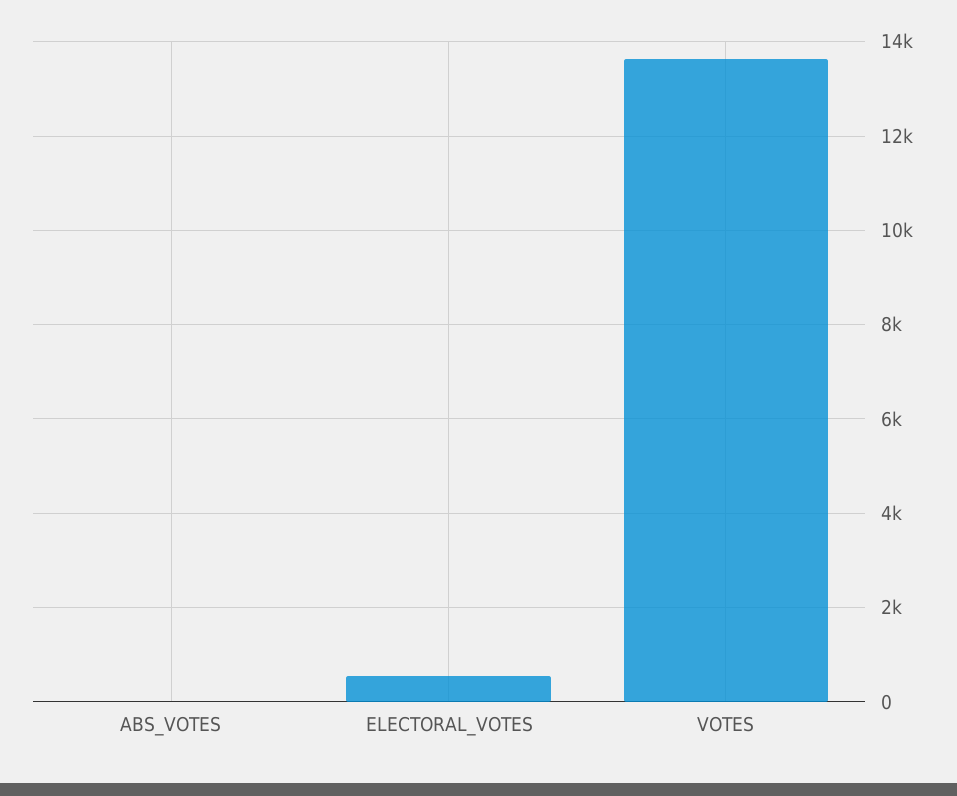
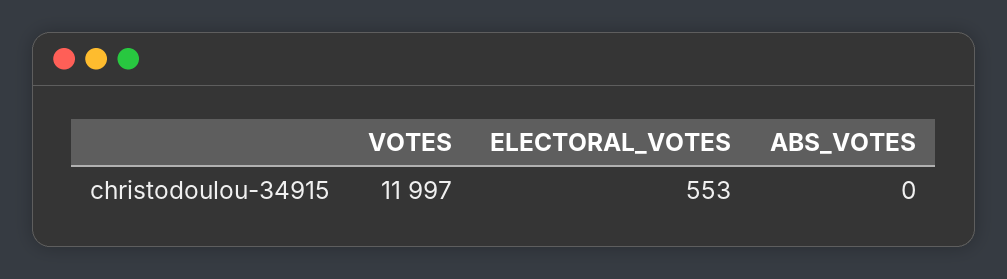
VOTES: 13600 -> 11997

